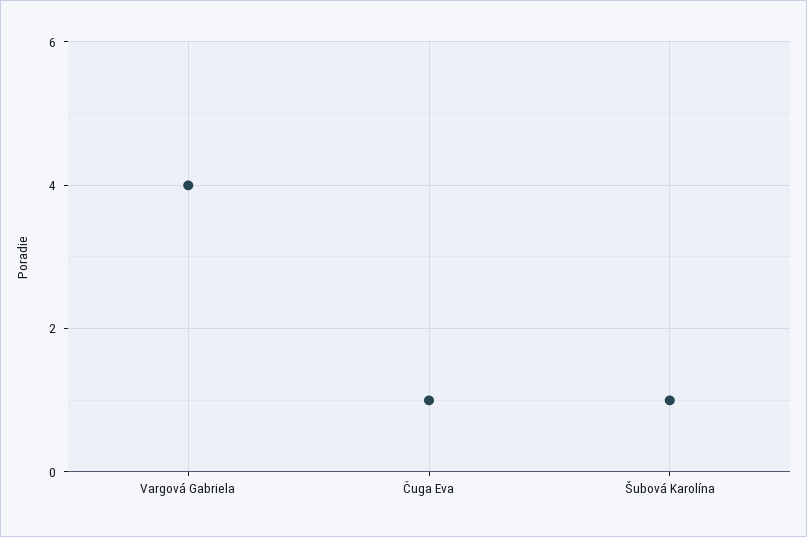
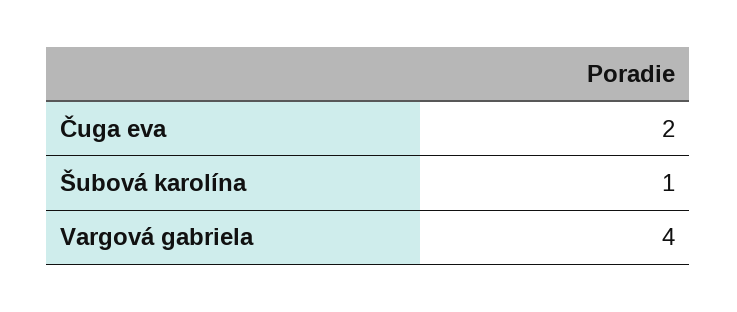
Čuga Eva: 1 -> 2

